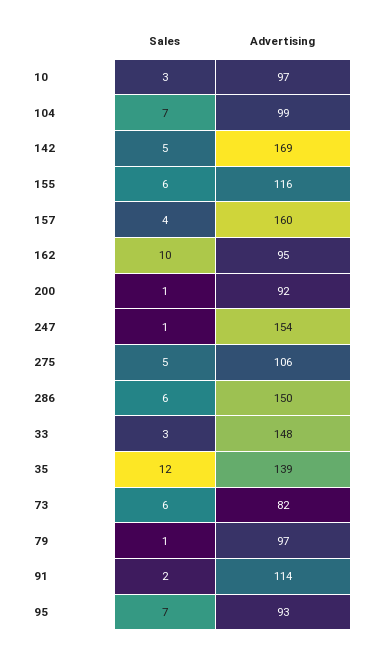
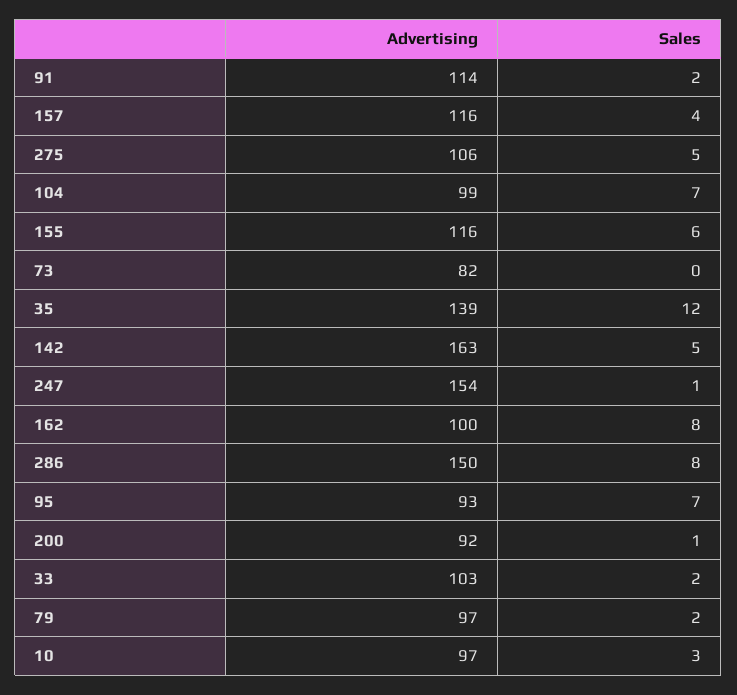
Advertising, 142: 169 -> 163
Advertising, 157: 160 -> 116
Sales, 162: 10 -> 8
Advertising, 162: 95 -> 100
Sales, 286: 6 -> 8
Sales, 33: 3 -> 2
Advertising, 33: 148 -> 103
Sales, 73: 6 -> 0
Sales, 79: 1 -> 2

